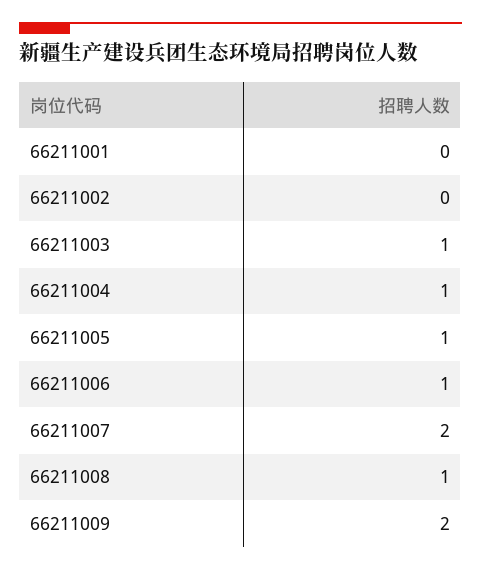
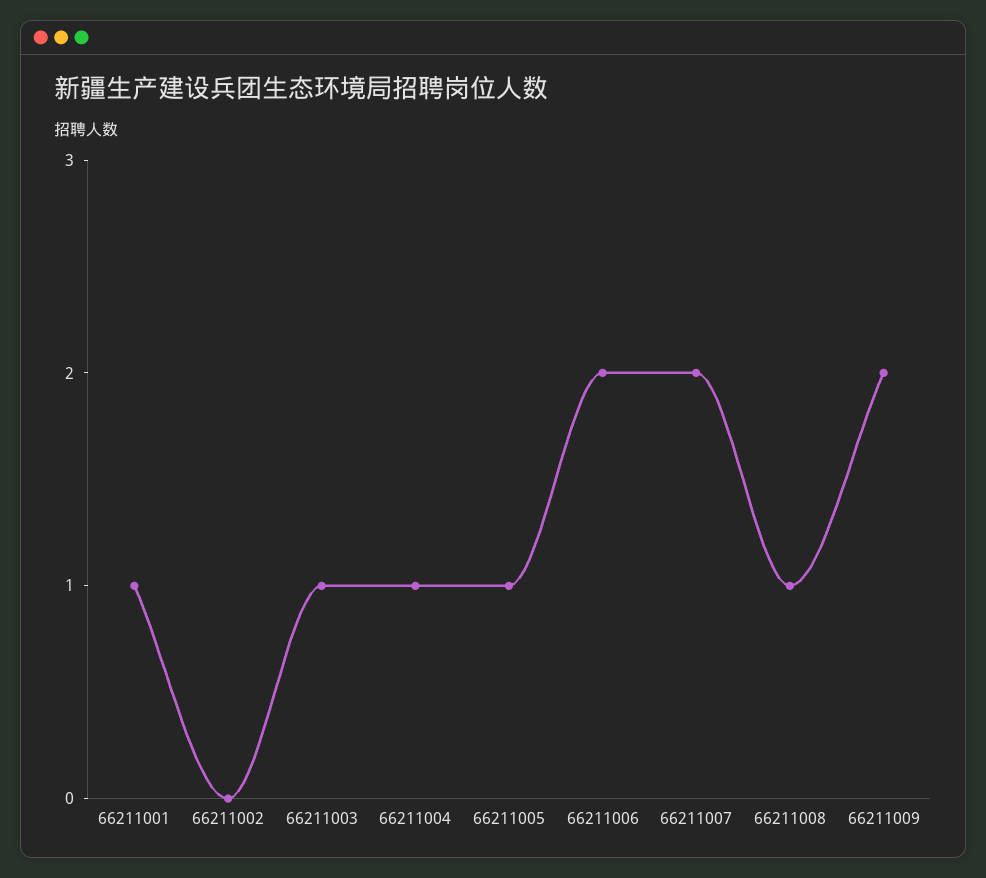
66211001: 0 -> 1
66211006: 1 -> 2

